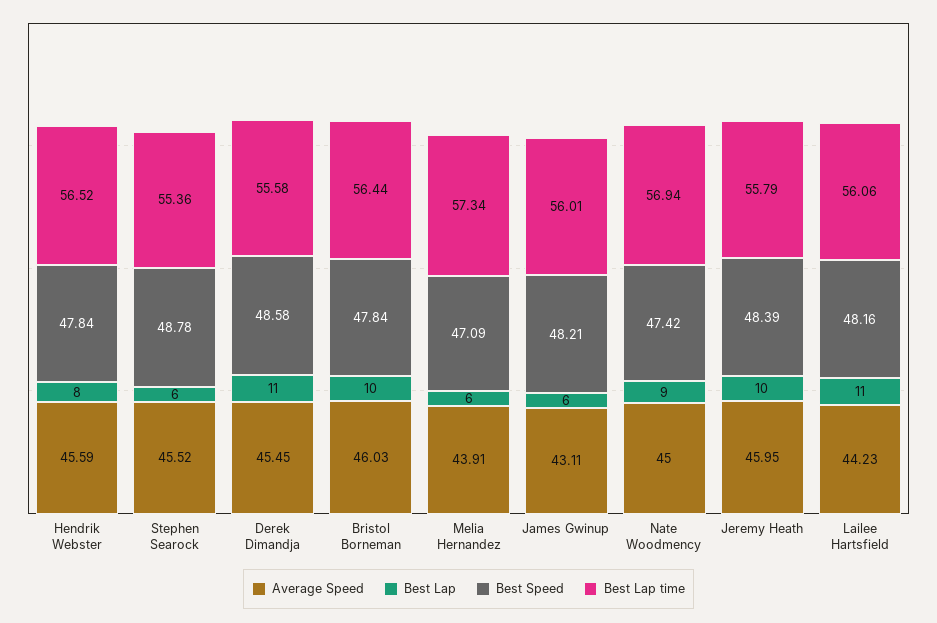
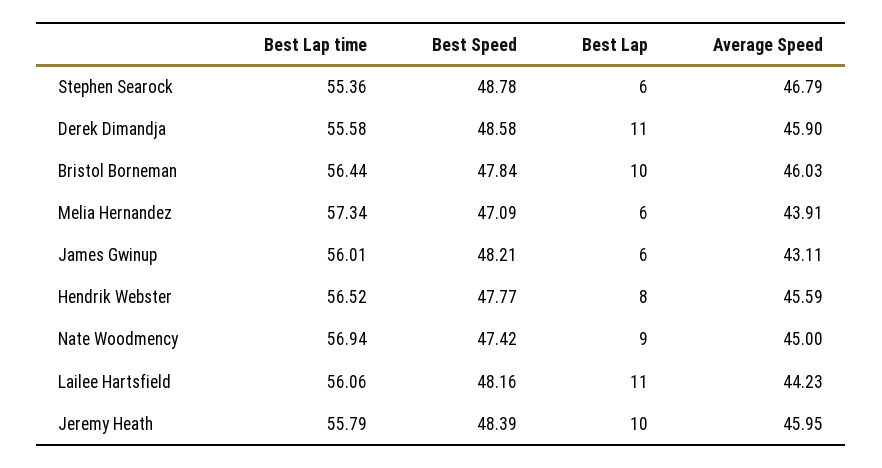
Best Speed, Hendrik Webster: 47.84 -> 47.77
Average Speed, Stephen Searock: 45.52 -> 46.79
Average Speed, Derek Dimandja: 45.45 -> 45.9

